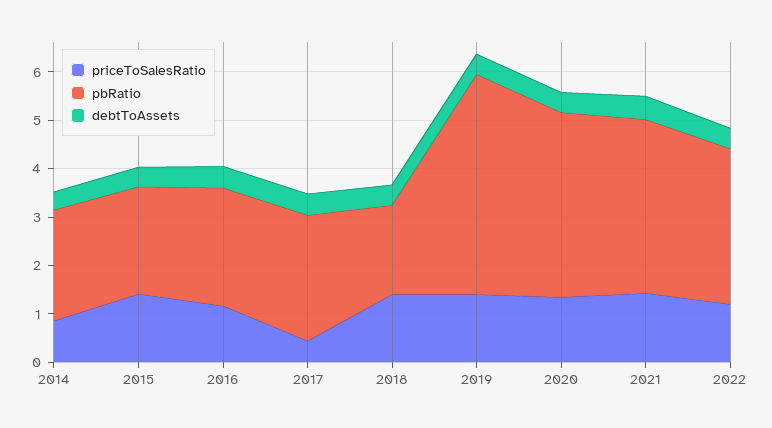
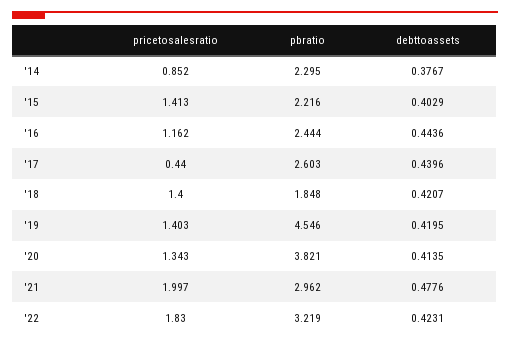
priceToSalesRatio, 2021: 1.4 -> 1.997
pbRatio, 2021: 3.6 -> 2.962
priceToSalesRatio, 2022: 1.2 -> 1.83

